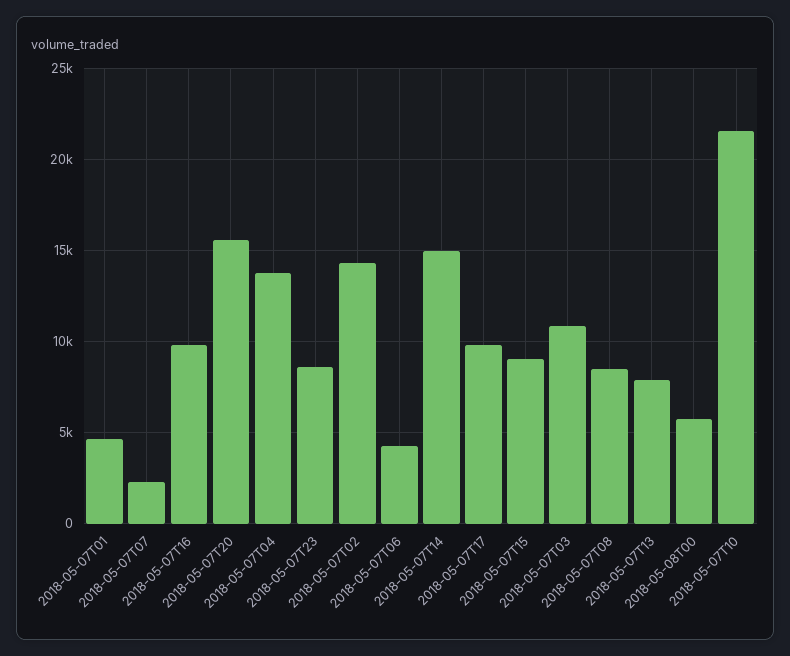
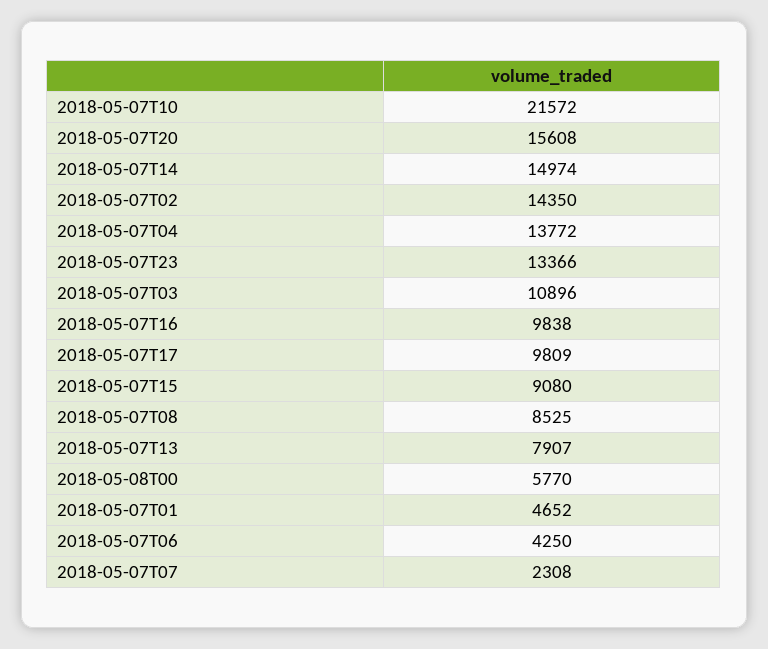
2018-05-07T23: 8500 -> 13366

